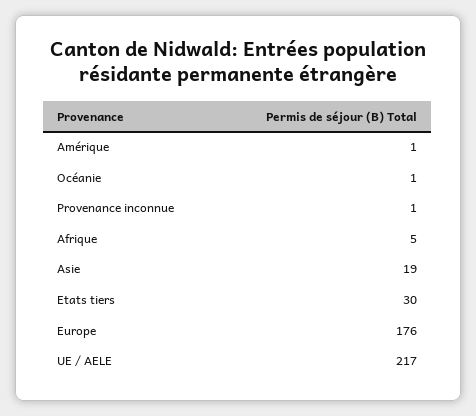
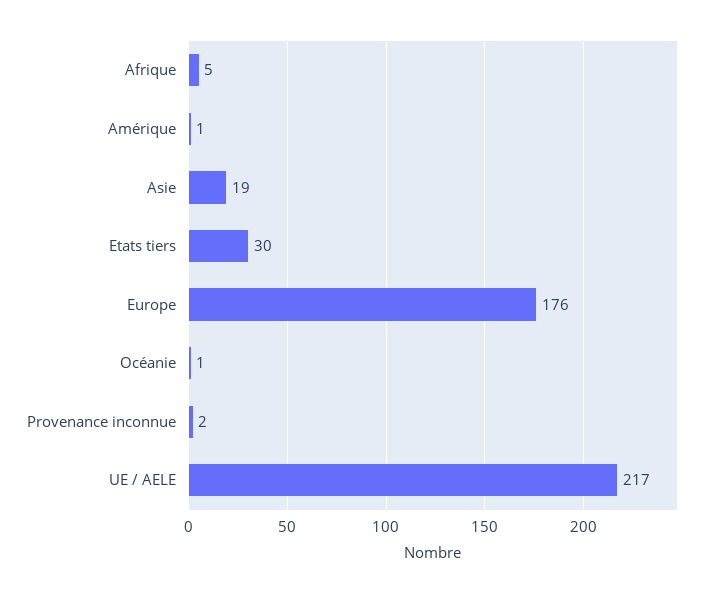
Provenance inconnue: 1 -> 2

